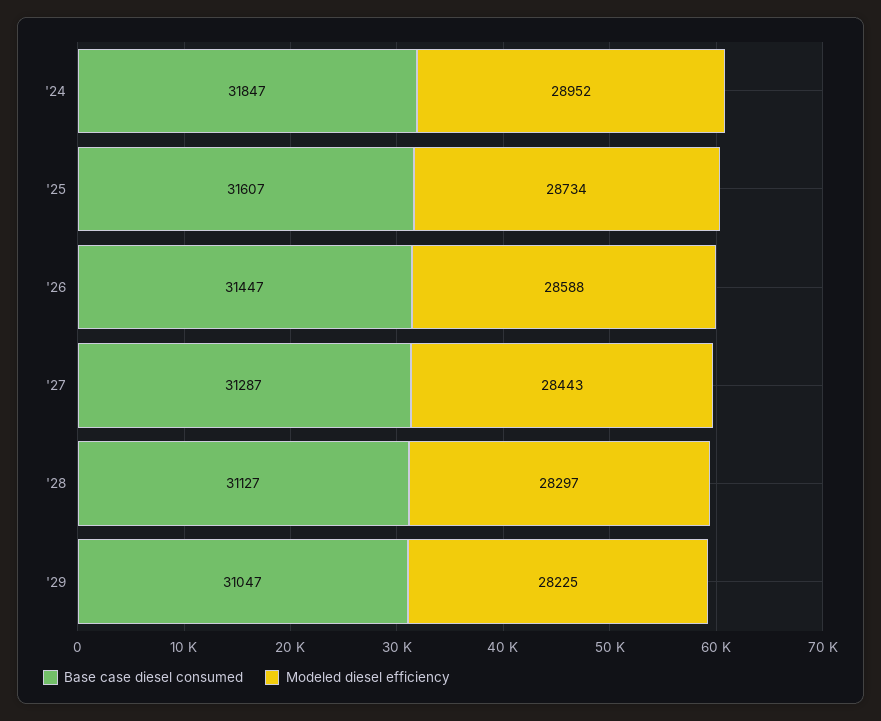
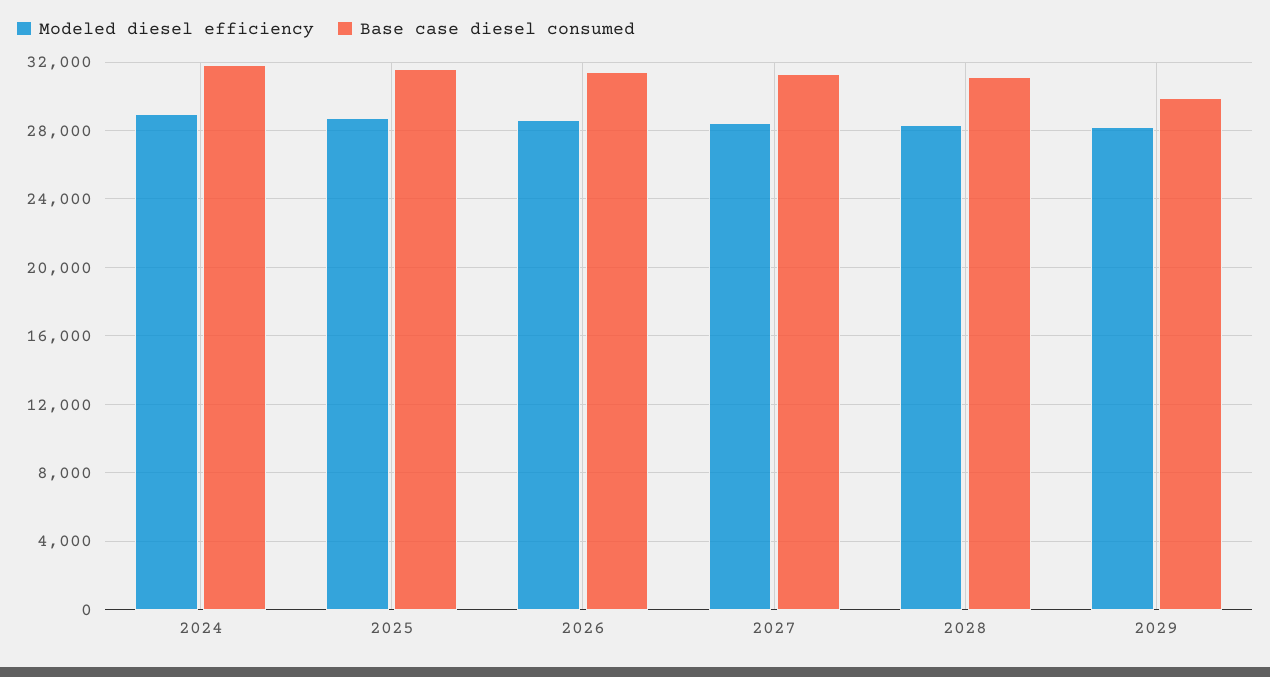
Base case diesel consumed, '29: 31047 -> 30000

